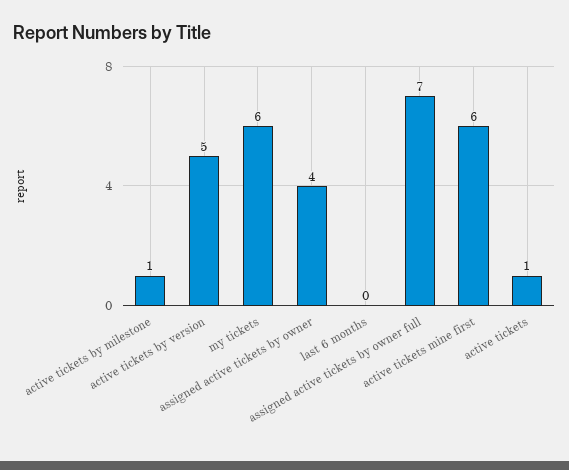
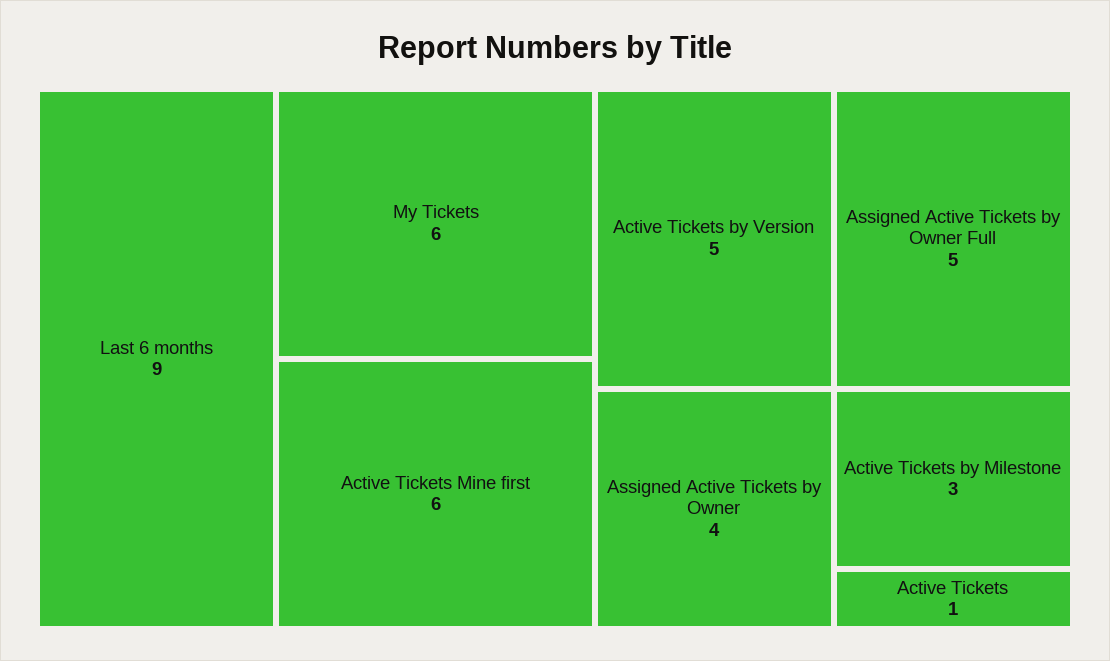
active tickets by milestone: 1 -> 3
last 6 months: 0 -> 9
assigned active tickets by owner full: 7 -> 5

